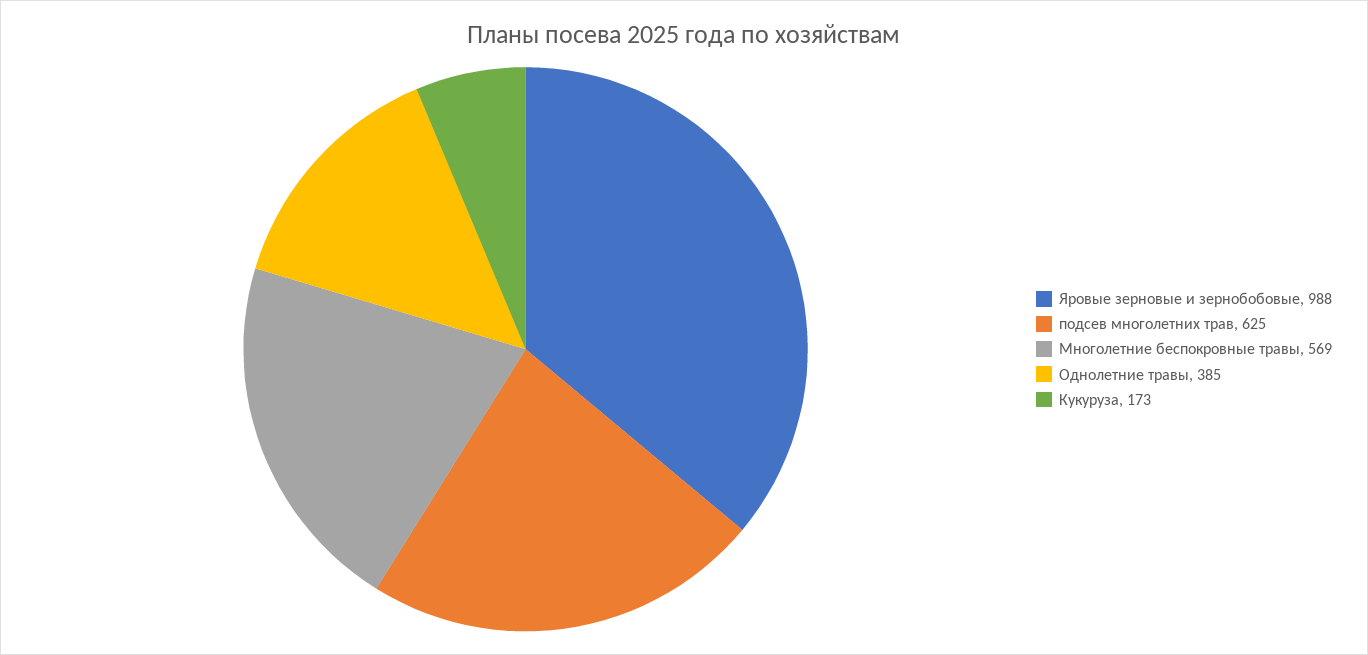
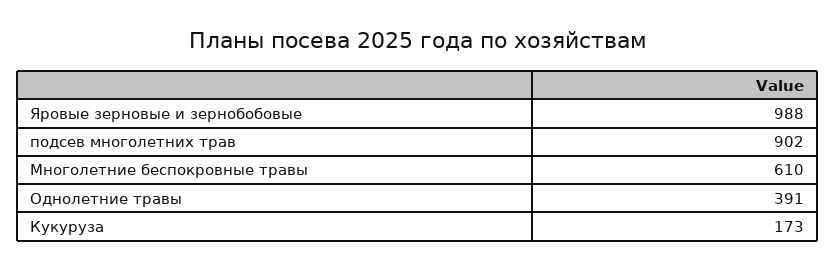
подсев многолетних трав: 625 -> 902
Многолетние беспокровные травы: 569 -> 610
Однолетние травы: 385 -> 391

